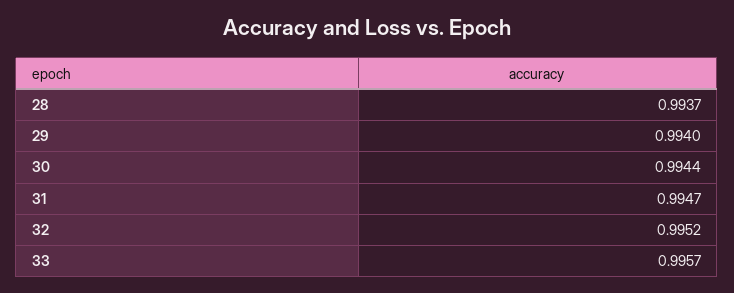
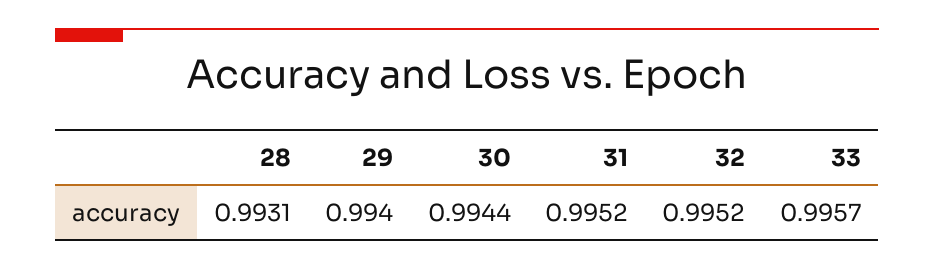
28: 0.9937 -> 0.9931
31: 0.9947 -> 0.9952

